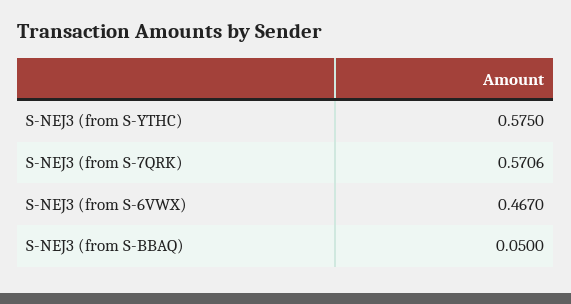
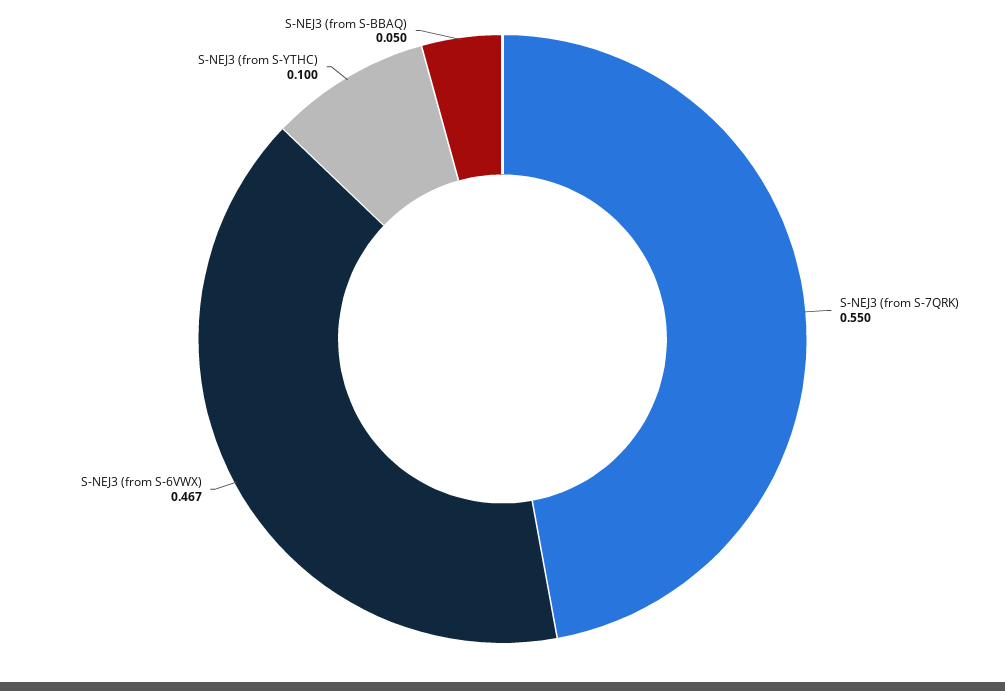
S-NEJ3 (from S-YTHC): 0.575 -> 0.1
S-NEJ3 (from S-7QRK): 0.5706 -> 0.55

